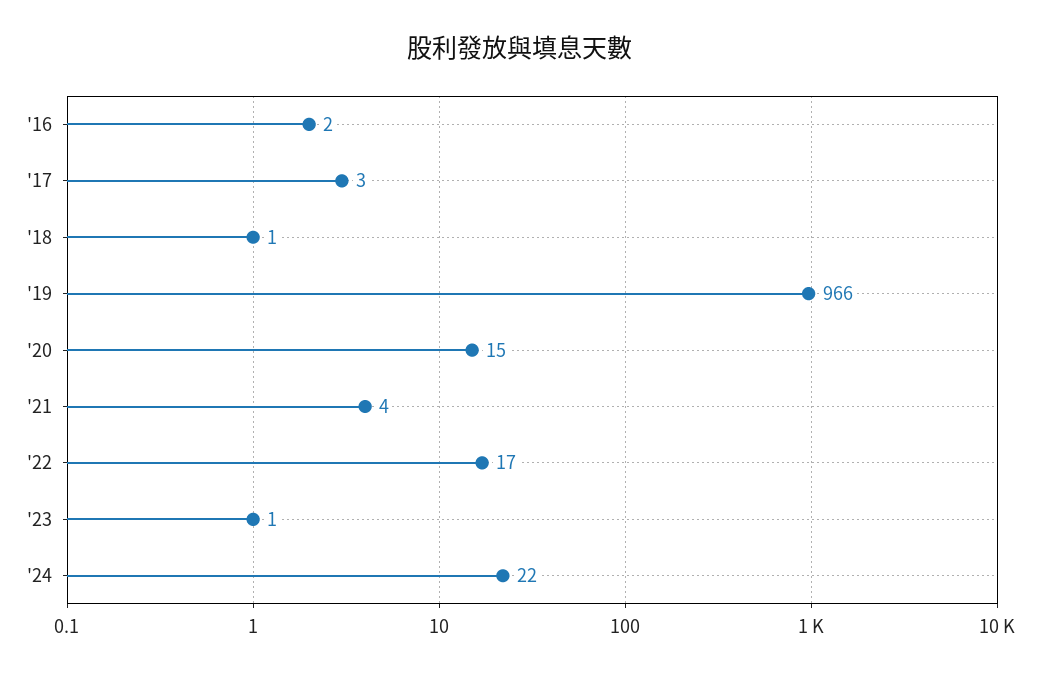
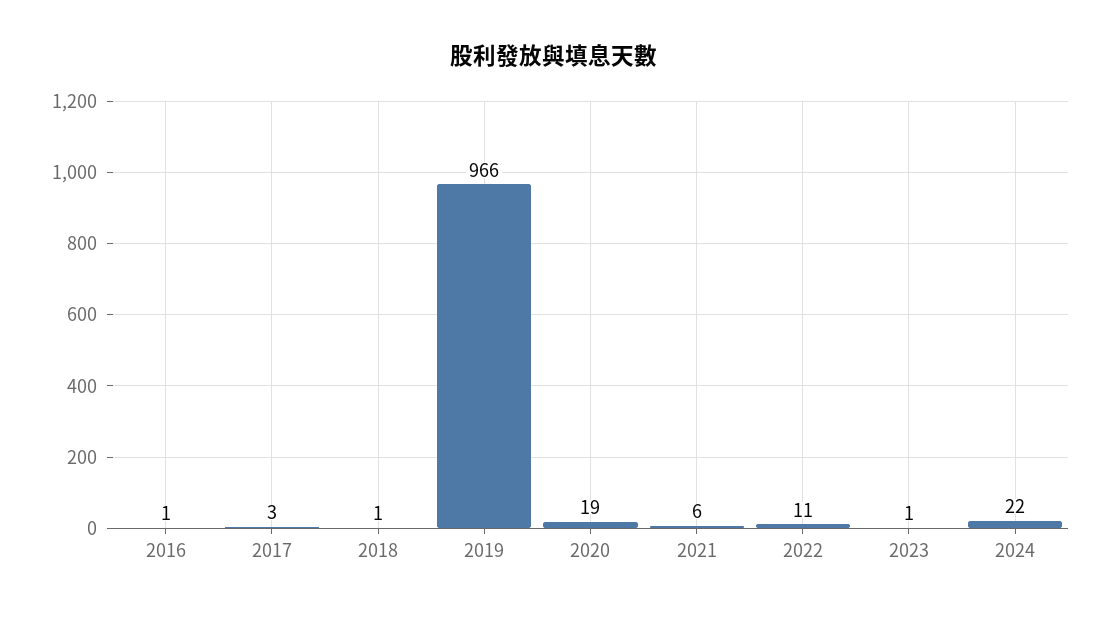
'16: 2 -> 1
'20: 15 -> 19
'21: 4 -> 6
'22: 17 -> 11

